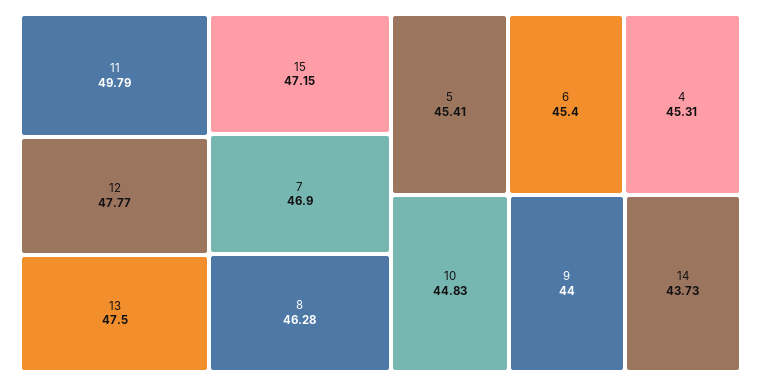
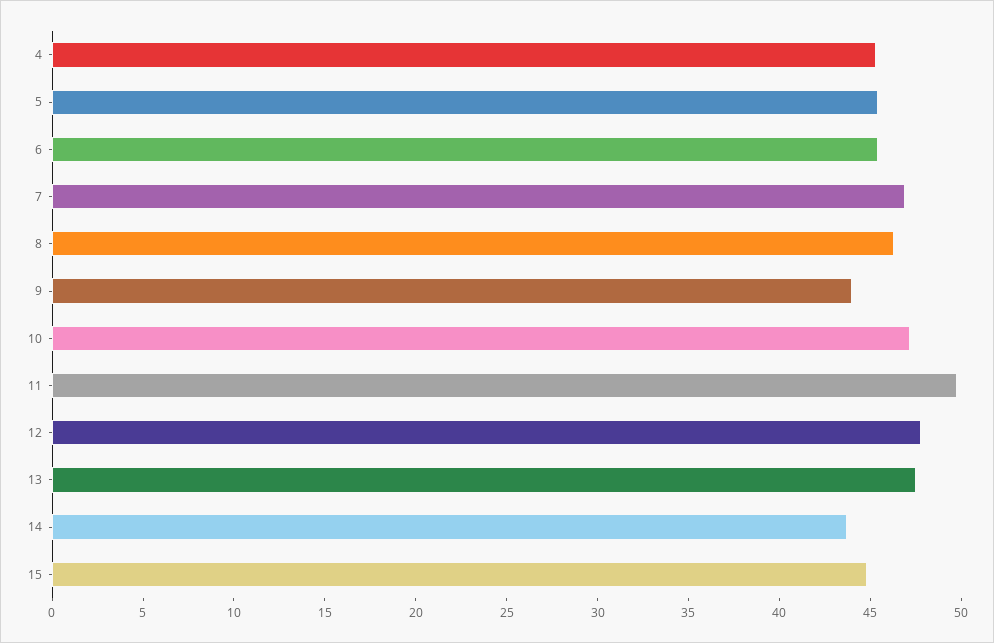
15: 47.15 -> 45
10: 44.83 -> 47

